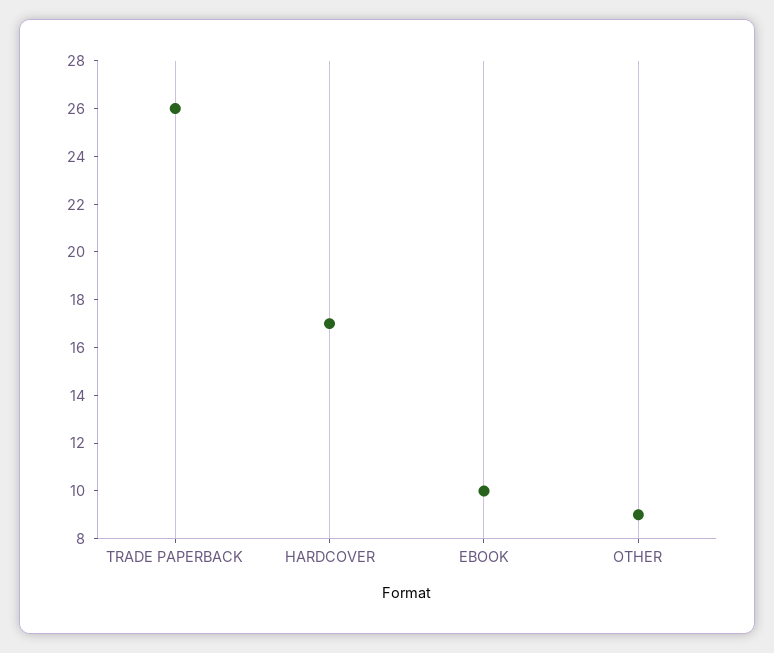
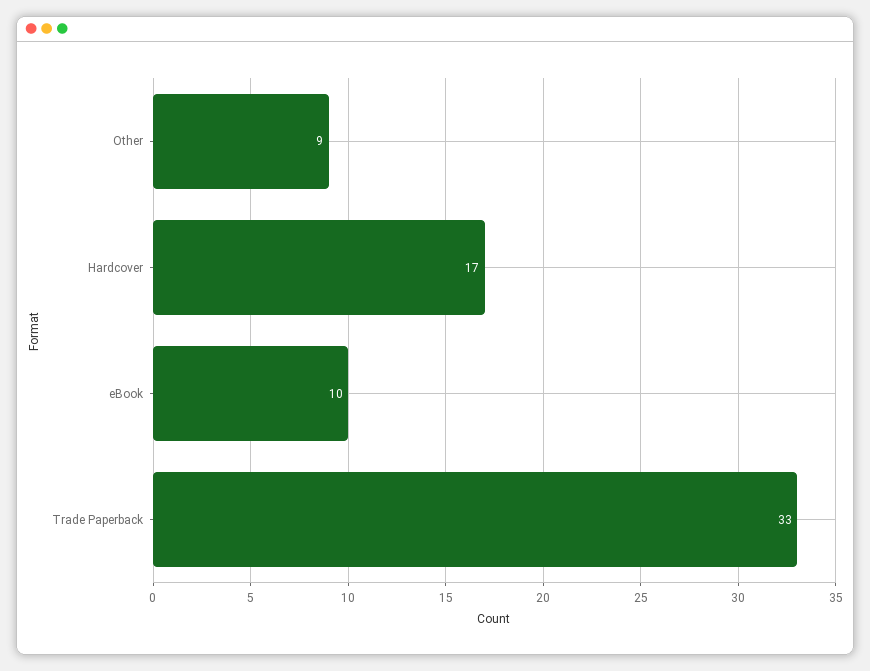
TRADE PAPERBACK: 26 -> 33

